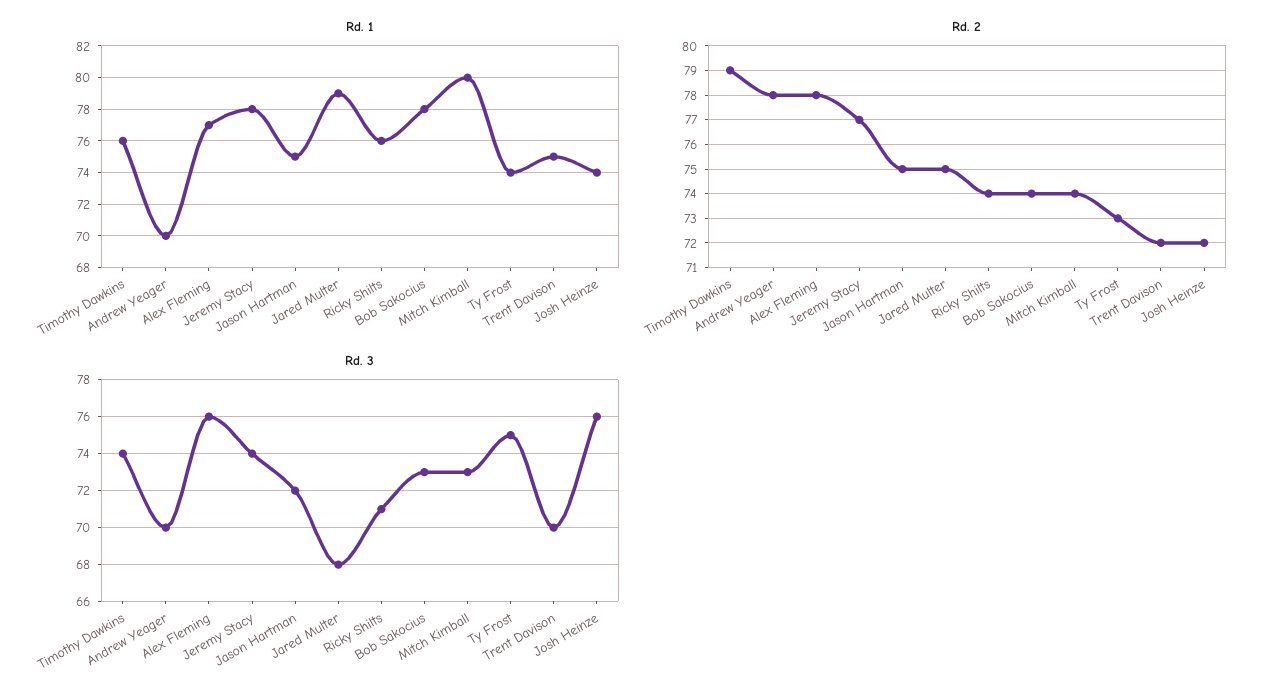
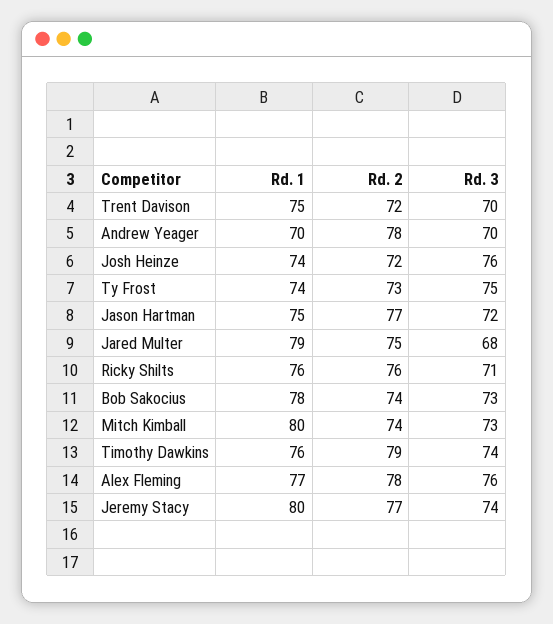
Rd. 1, Jeremy Stacy: 78 -> 80
Rd. 2, Jason Hartman: 75 -> 77
Rd. 2, Ricky Shilts: 74 -> 76

